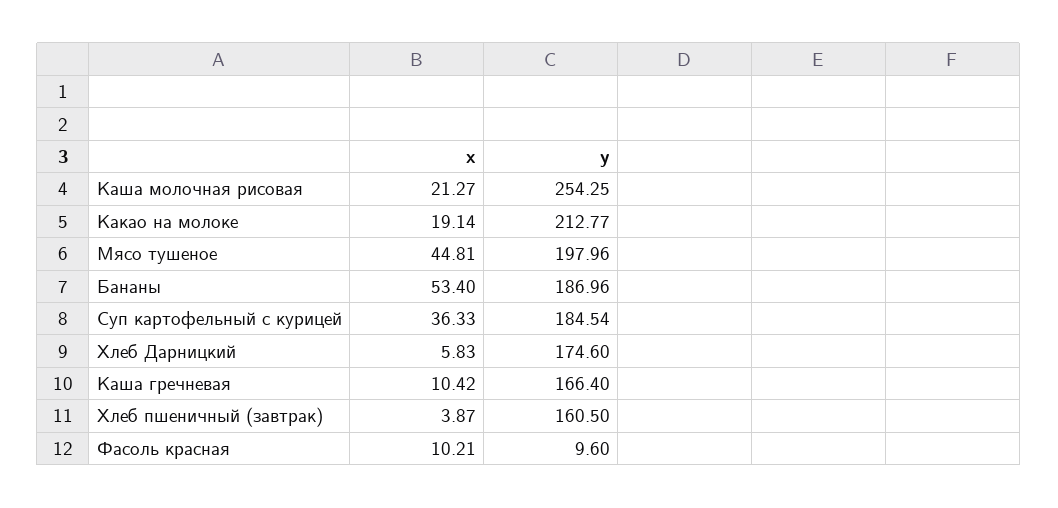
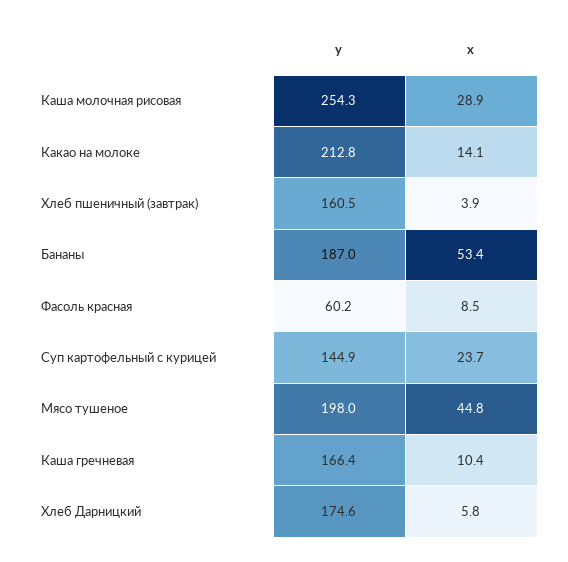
x, Каша молочная рисовая: 21.27 -> 28.9
x, Какао на молоке: 19.14 -> 14.1
x, Суп картофельный с курицей: 36.33 -> 23.7
y, Суп картофельный с курицей: 184.54 -> 144.9
x, Фасоль красная: 10.21 -> 8.5
y, Фасоль красная: 9.6 -> 60.2

